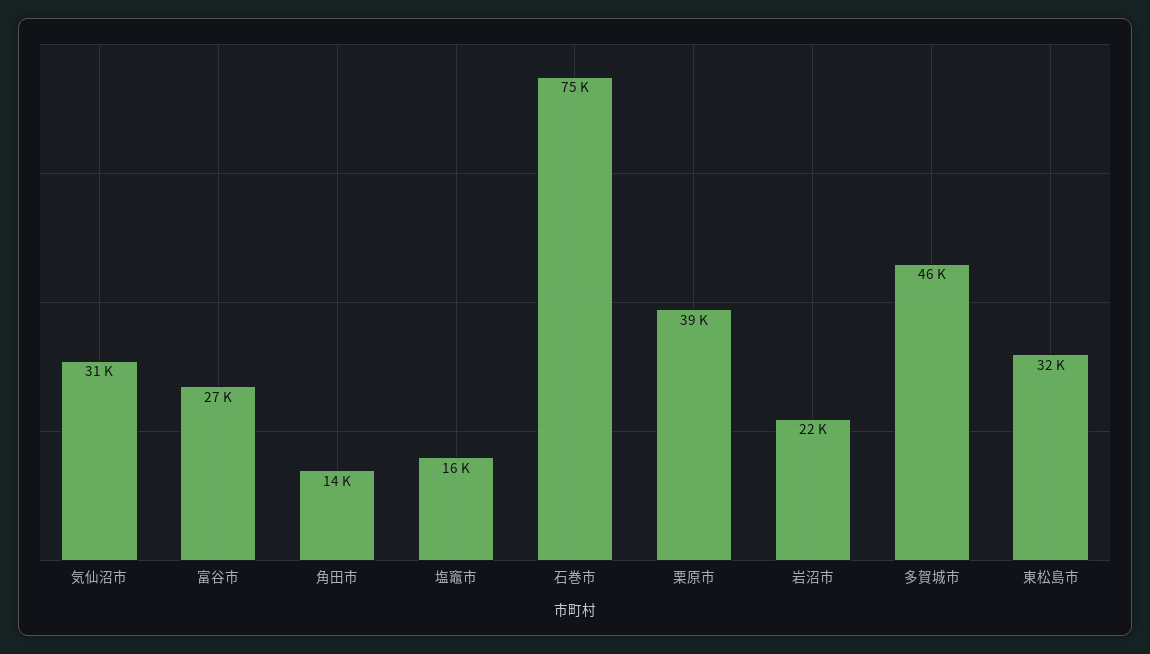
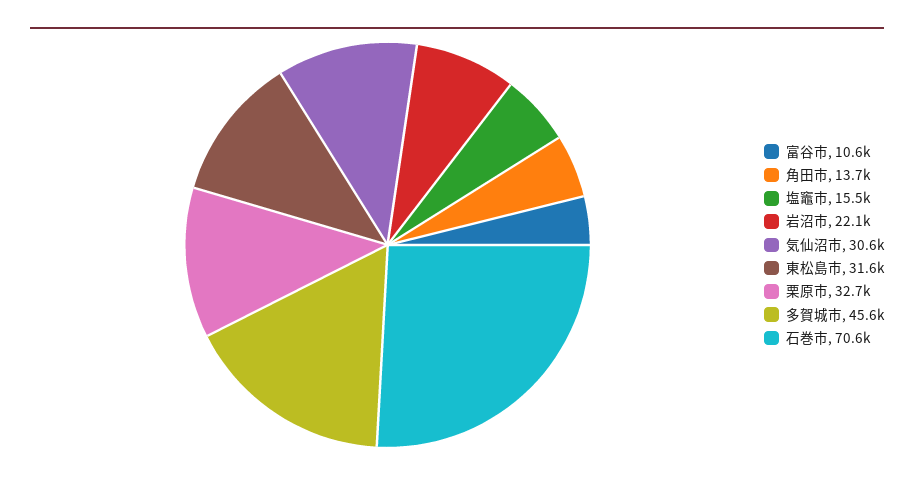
富谷市: 27000 -> 10600
石巻市: 75000 -> 70600
栗原市: 39000 -> 32700

